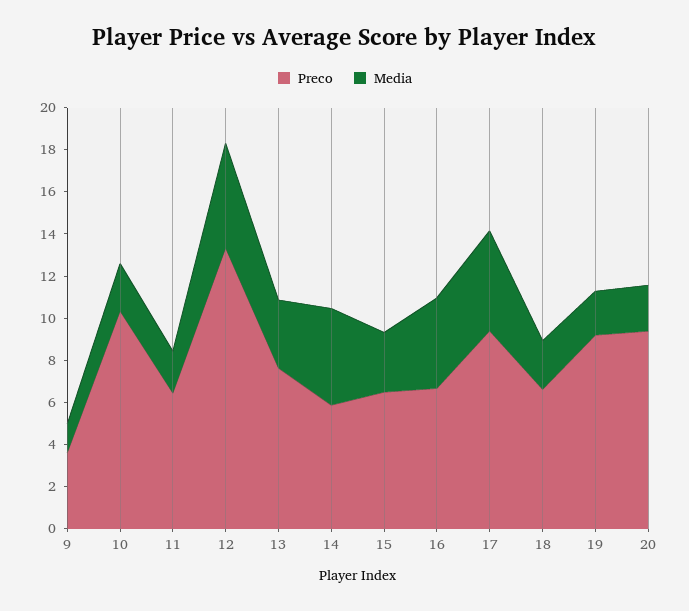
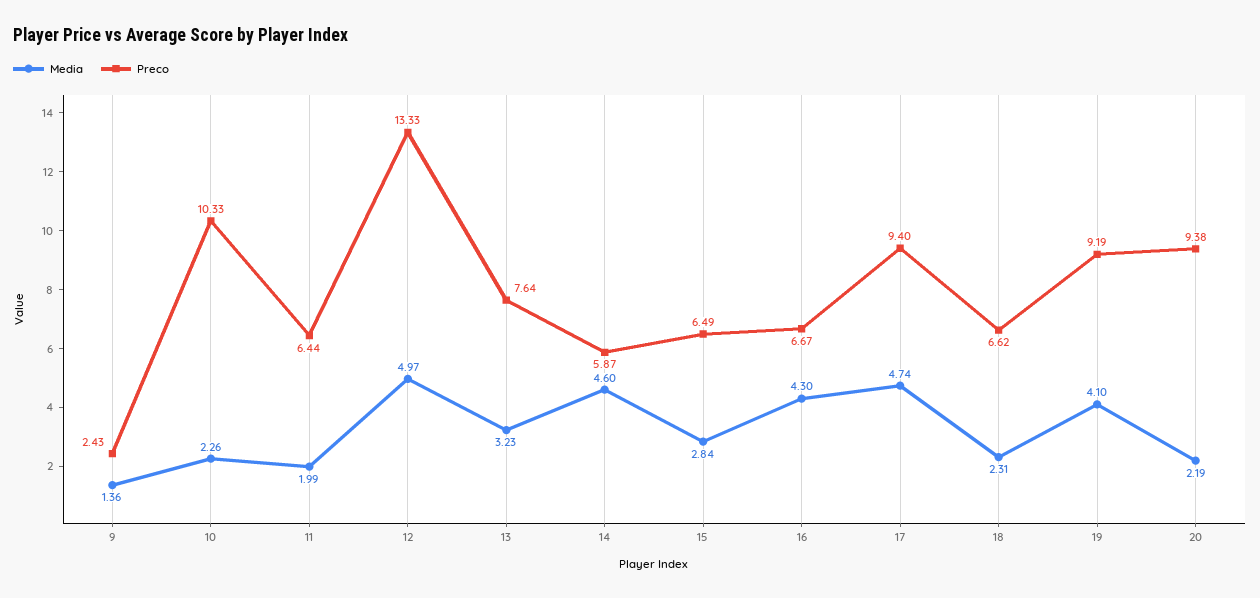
Preco, 9: 3.5 -> 2.43
Media, 19: 2 -> 4.1

